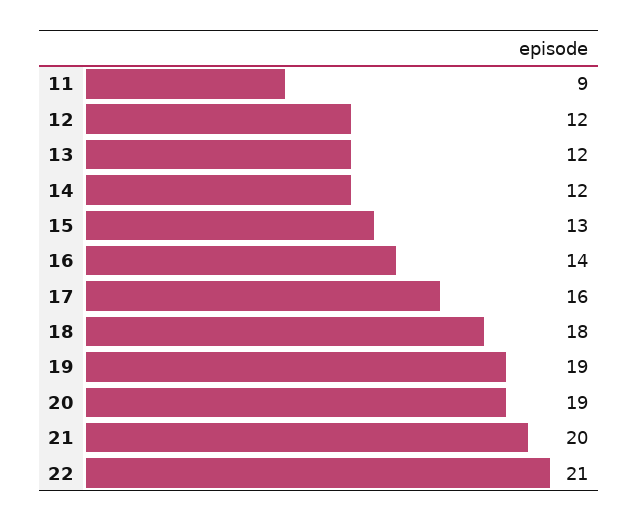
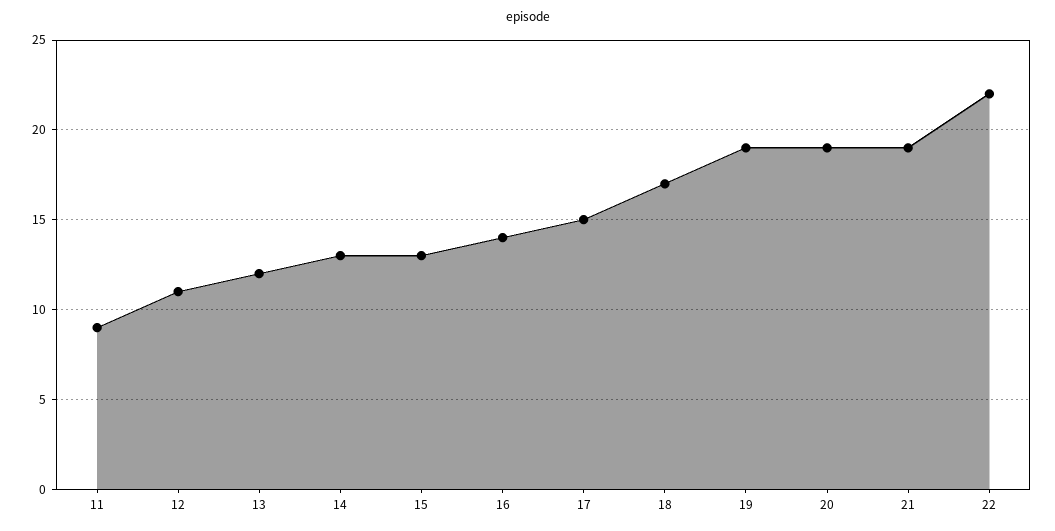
12: 12 -> 11
14: 12 -> 13
17: 16 -> 15
18: 18 -> 17
21: 20 -> 19
22: 21 -> 22

